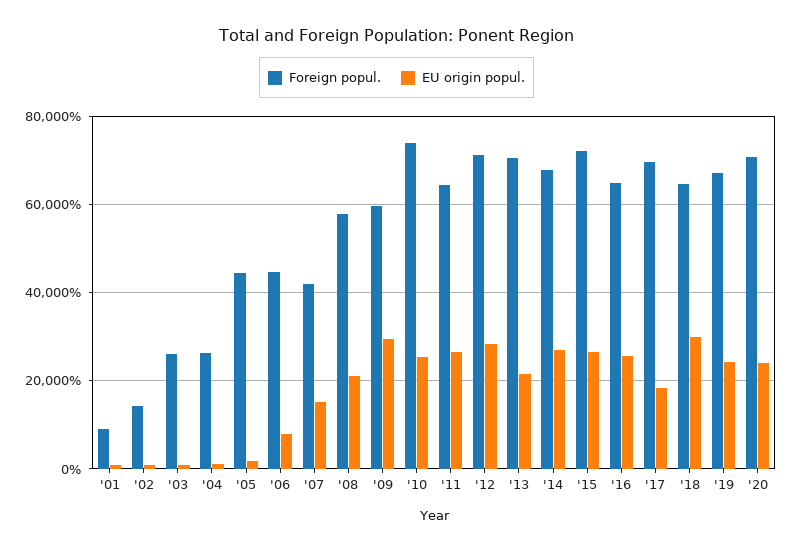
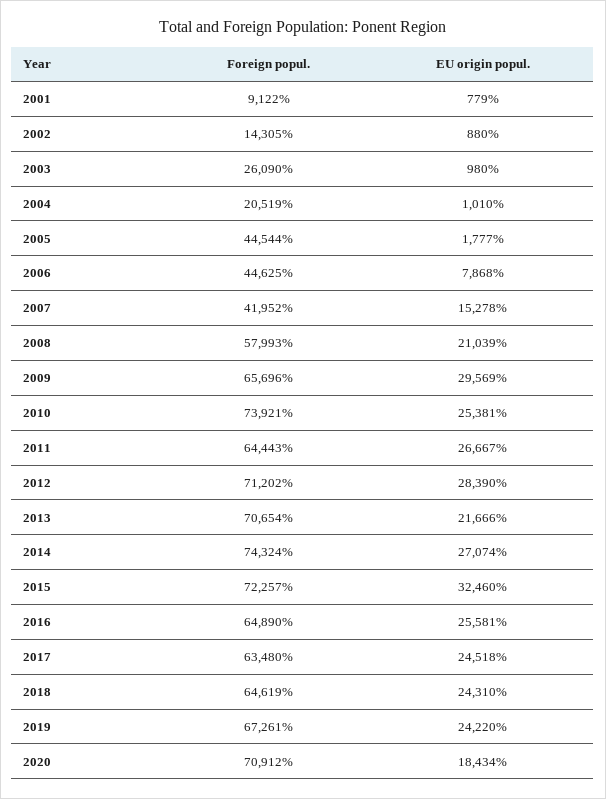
Foreign popul., '04: 26000 -> 20519
Foreign popul., '09: 60000 -> 65696
Foreign popul., '14: 68000 -> 74324
EU origin popul., '15: 26000 -> 32460
Foreign popul., '17: 70000 -> 63480
EU origin popul., '17: 18000 -> 24518
EU origin popul., '18: 30000 -> 24310
EU origin popul., '20: 24000 -> 18434

